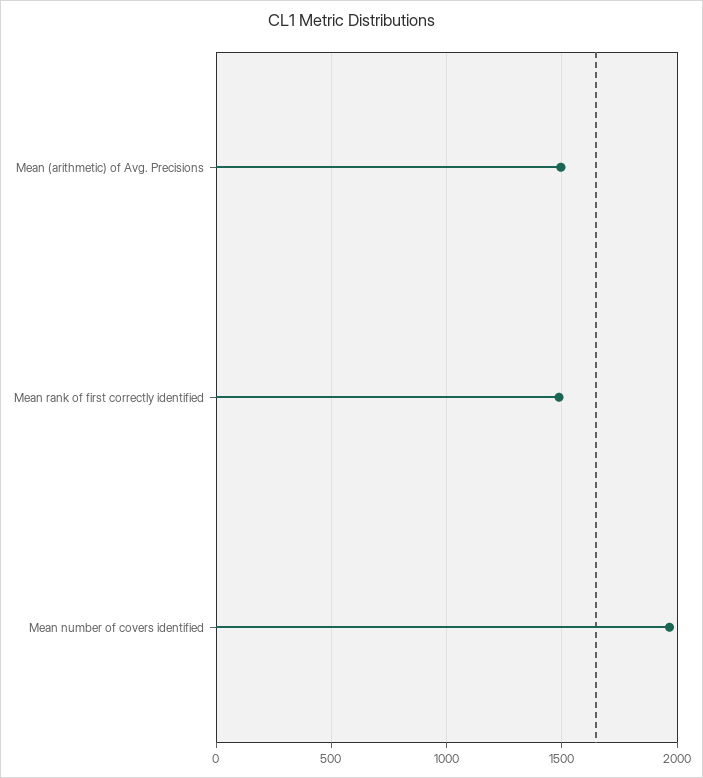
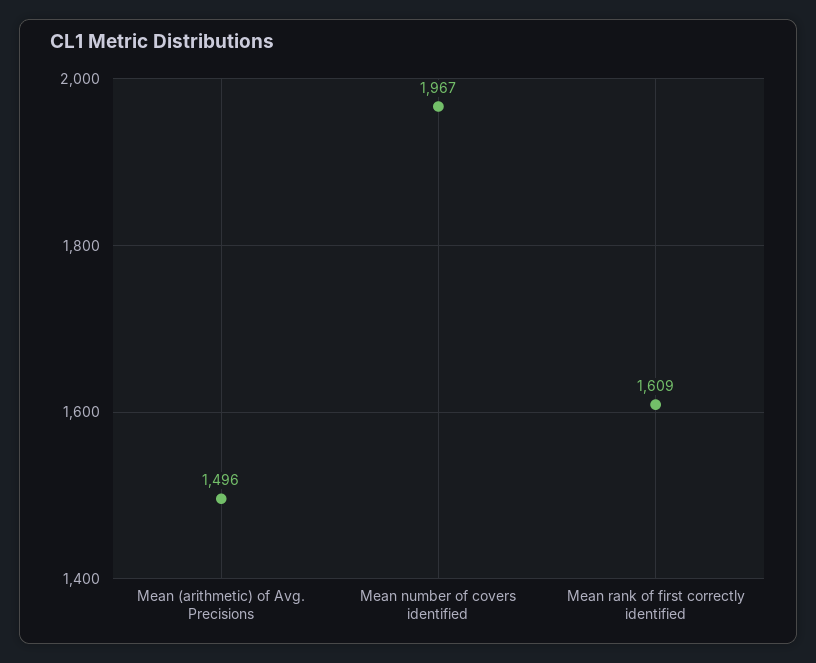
Mean rank of first correctly identified: 1500 -> 1609

